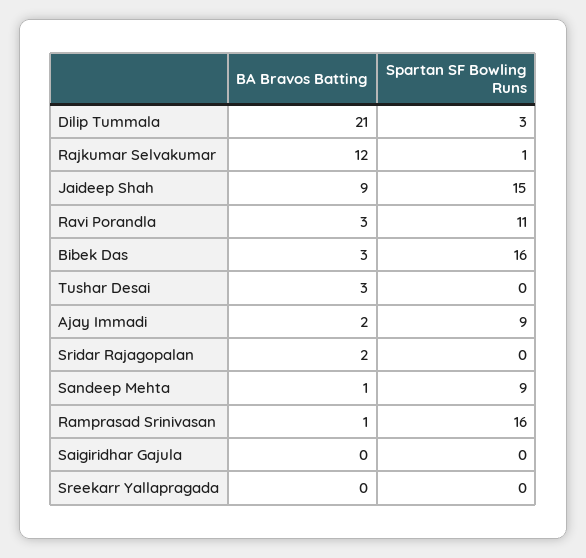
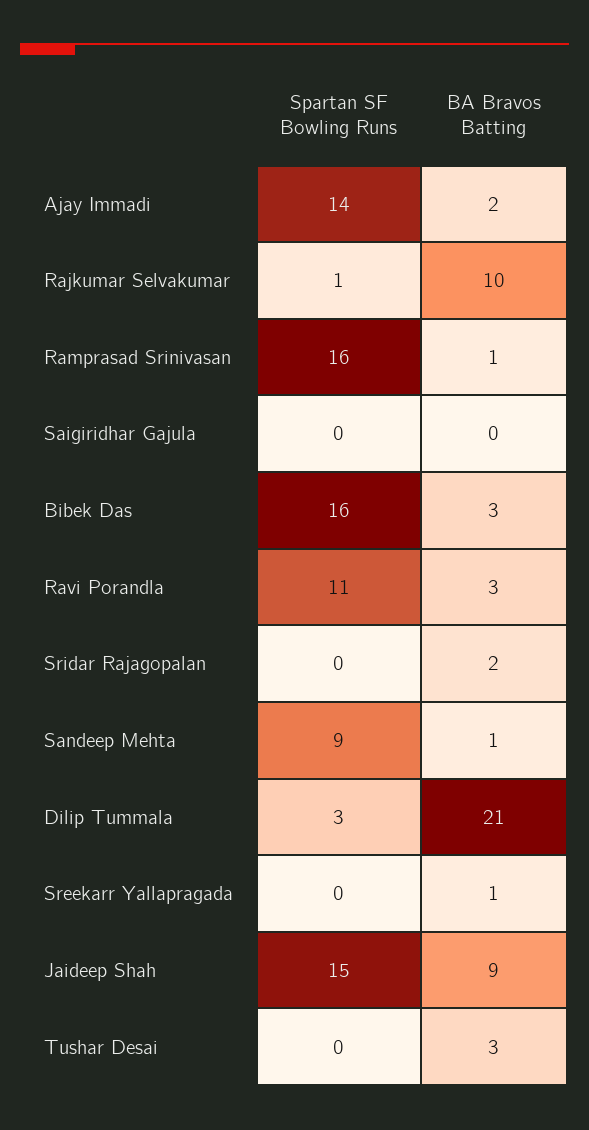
BA Bravos Batting, Rajkumar Selvakumar: 12 -> 10
Spartan SF Bowling Runs, Ajay Immadi: 9 -> 14
BA Bravos Batting, Sreekarr Yallapragada: 0 -> 1

